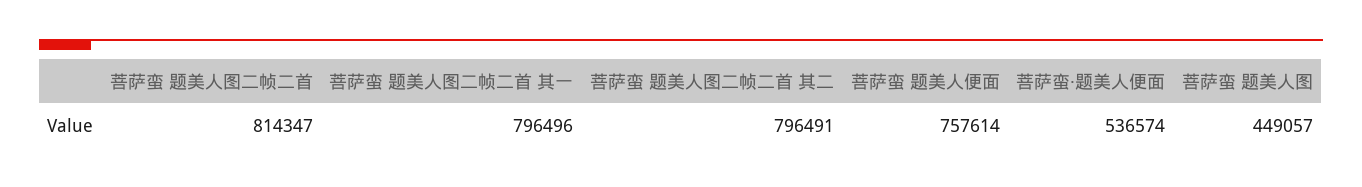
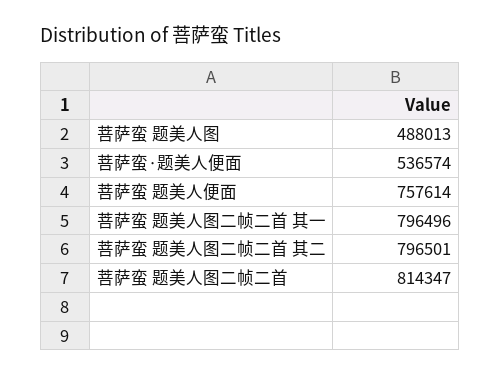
菩萨蛮 题美人图二帧二首 其二: 796491 -> 796501
菩萨蛮 题美人图: 449057 -> 488013

